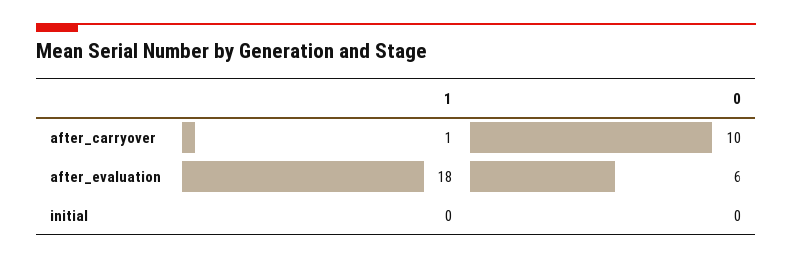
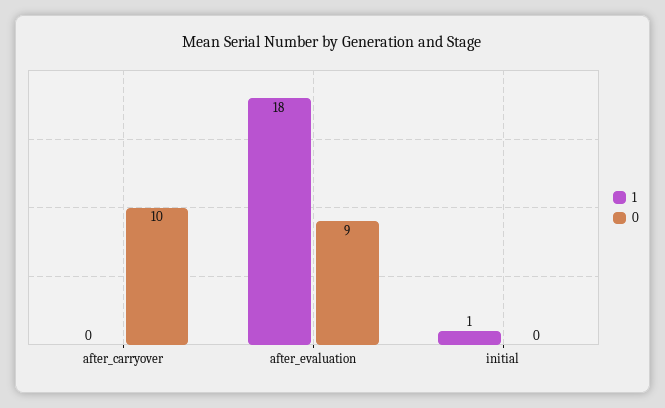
1, after_carryover: 1 -> 0
0, after_evaluation: 6 -> 9
1, initial: 0 -> 1

